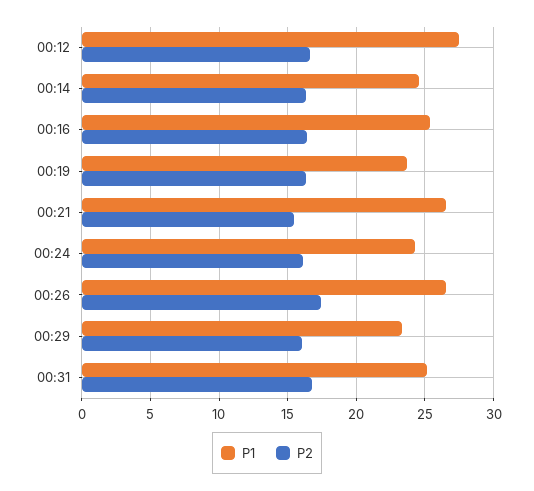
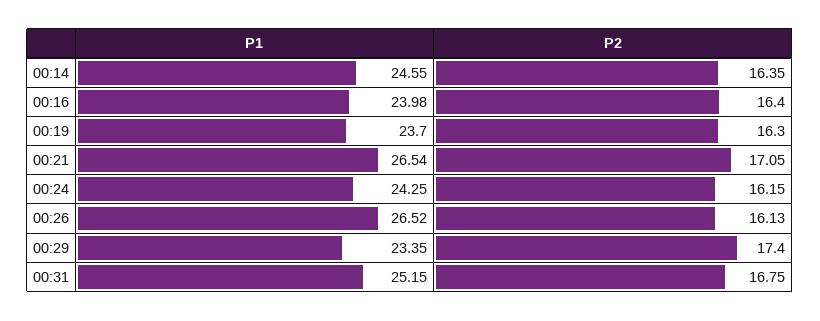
P1, 00:12: 27.5 -> none
P2, 00:12: 16.5 -> none
P1, 00:16: 25.5 -> 23.98
P2, 00:21: 15.5 -> 17.05
P2, 00:26: 17.5 -> 16.13
P2, 00:29: 16 -> 17.4

